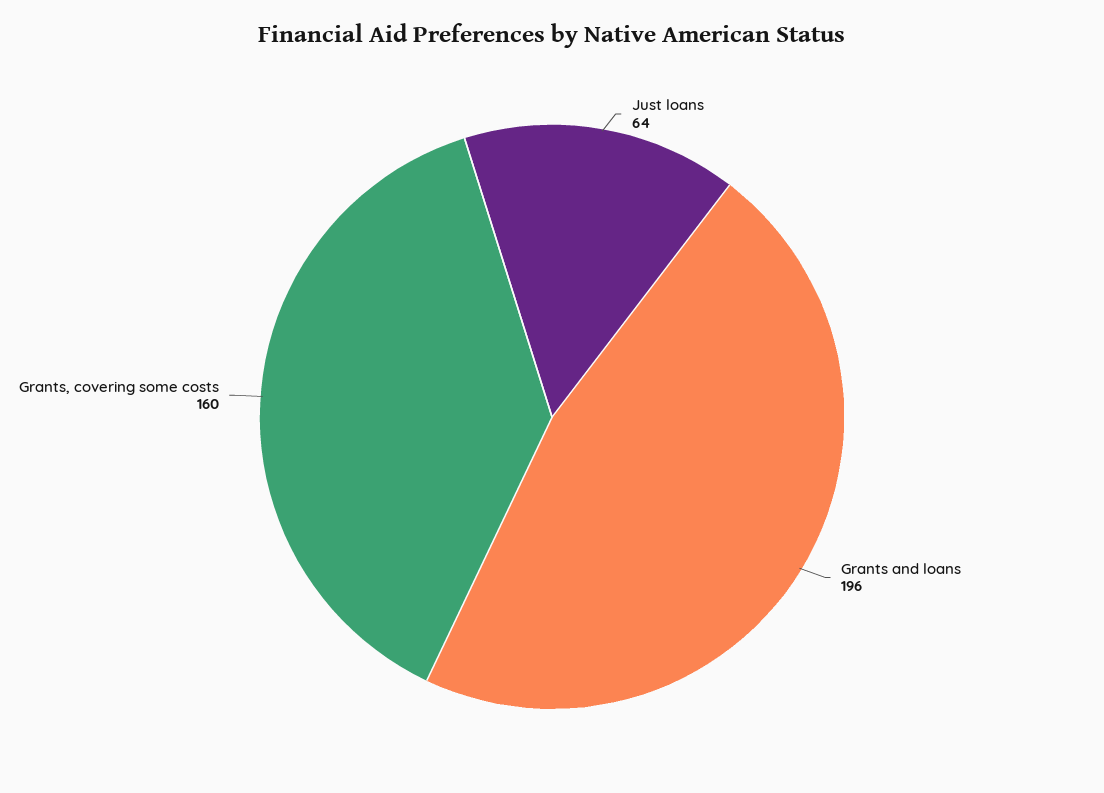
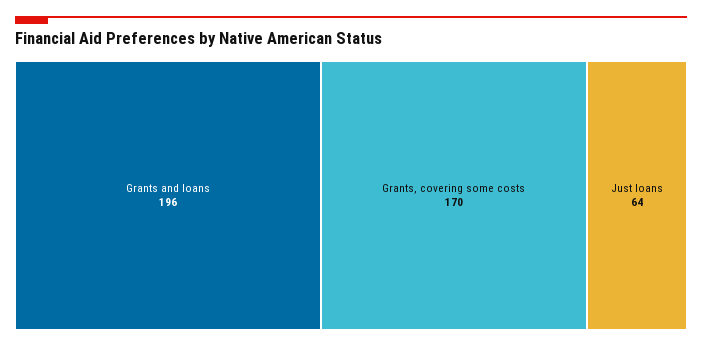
Grants, covering some costs: 160 -> 170

